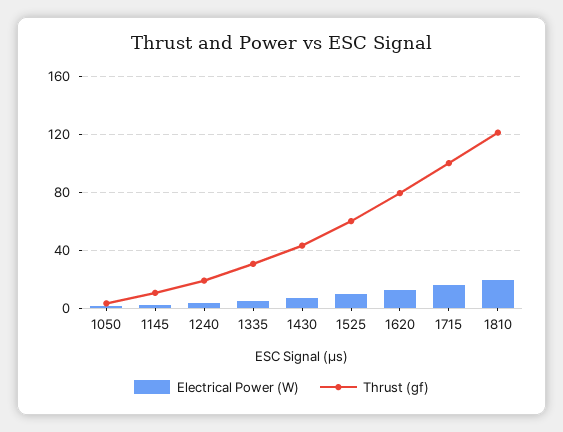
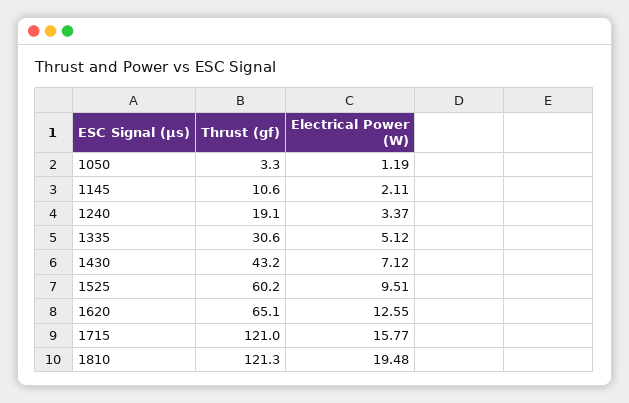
Thrust (gf), 1620: 80 -> 65.1
Thrust (gf), 1715: 100 -> 121

